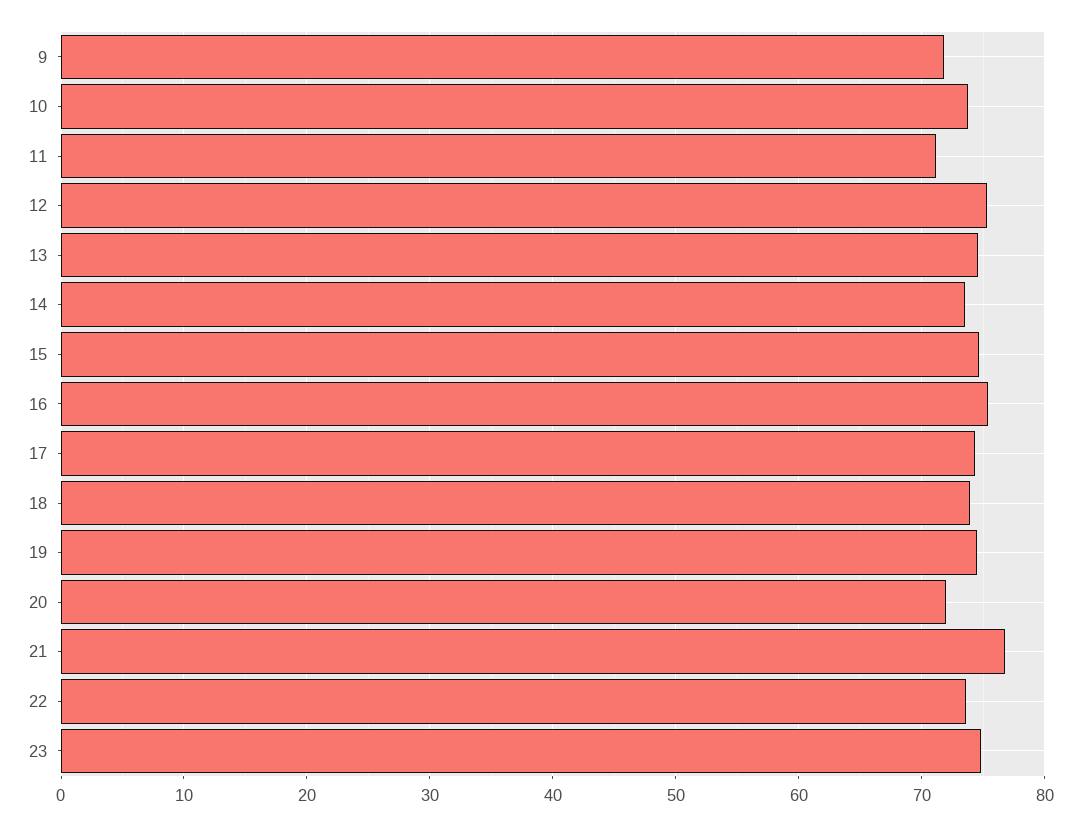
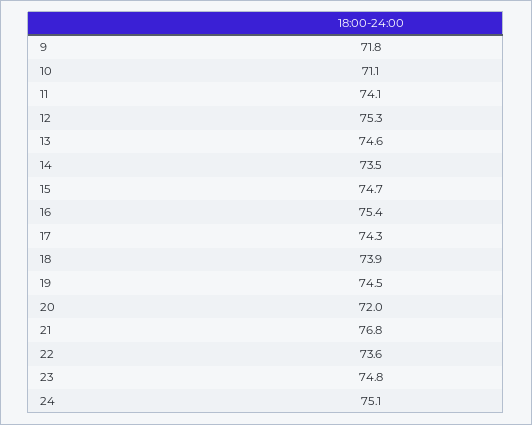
10: 74 -> 71.1
11: 71 -> 74.1
24: none -> 75.1

